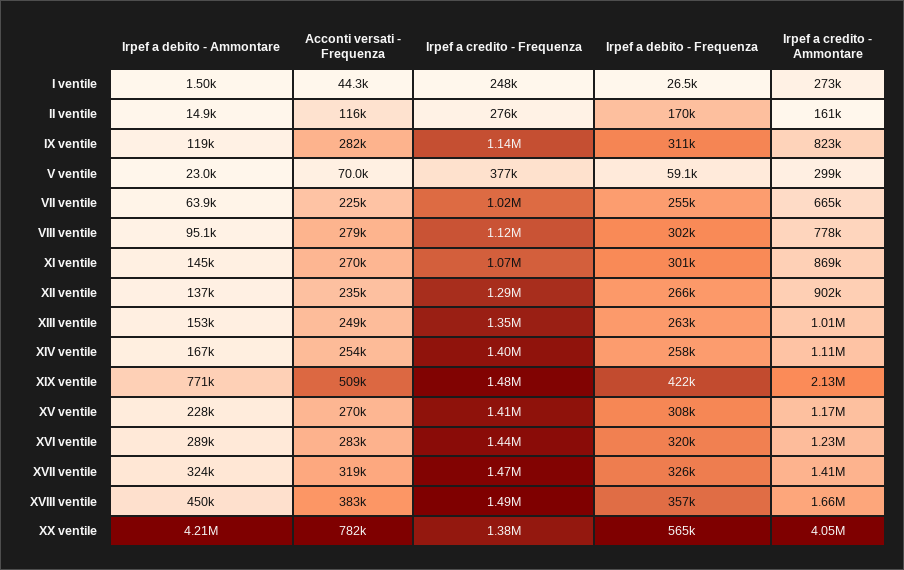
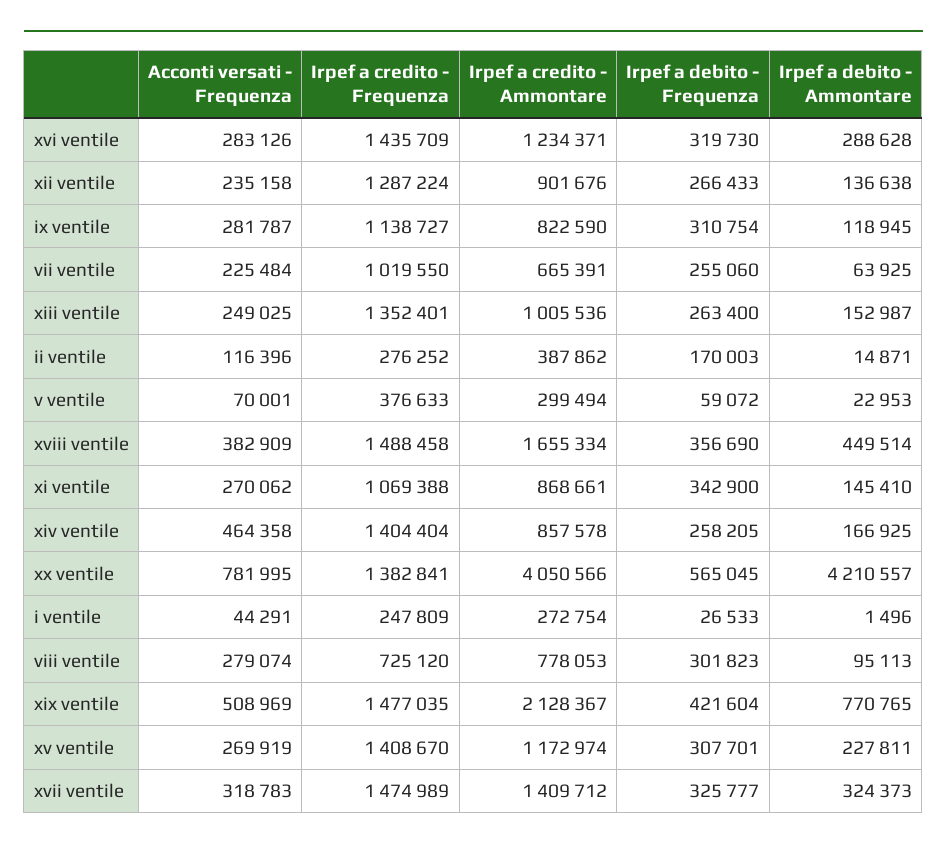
Irpef a credito - Ammontare, II ventile: 161000 -> 387862
Irpef a credito - Frequenza, VIII ventile: 1120000 -> 725120
Irpef a debito - Frequenza, XI ventile: 301000 -> 342900
Acconti versati - Frequenza, XIV ventile: 254000 -> 464358
Irpef a credito - Ammontare, XIV ventile: 1110000 -> 857578

